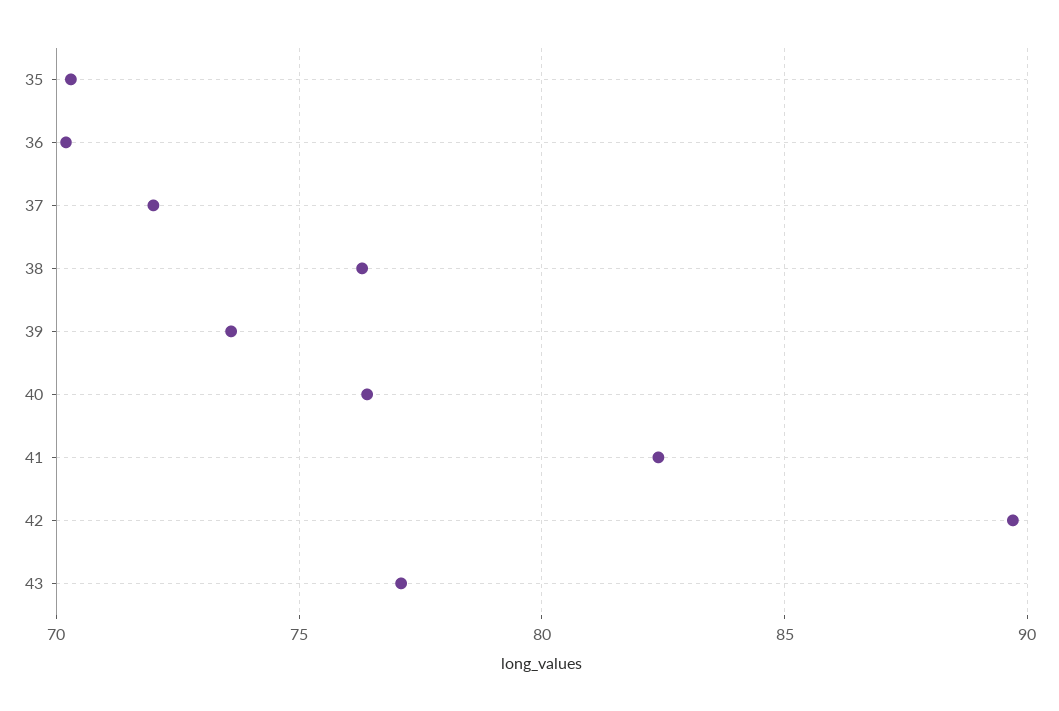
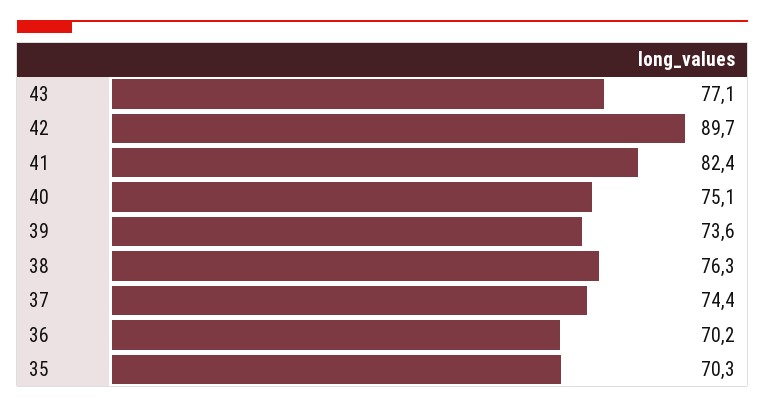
37: 72 -> 74.4
40: 76.5 -> 75.1

